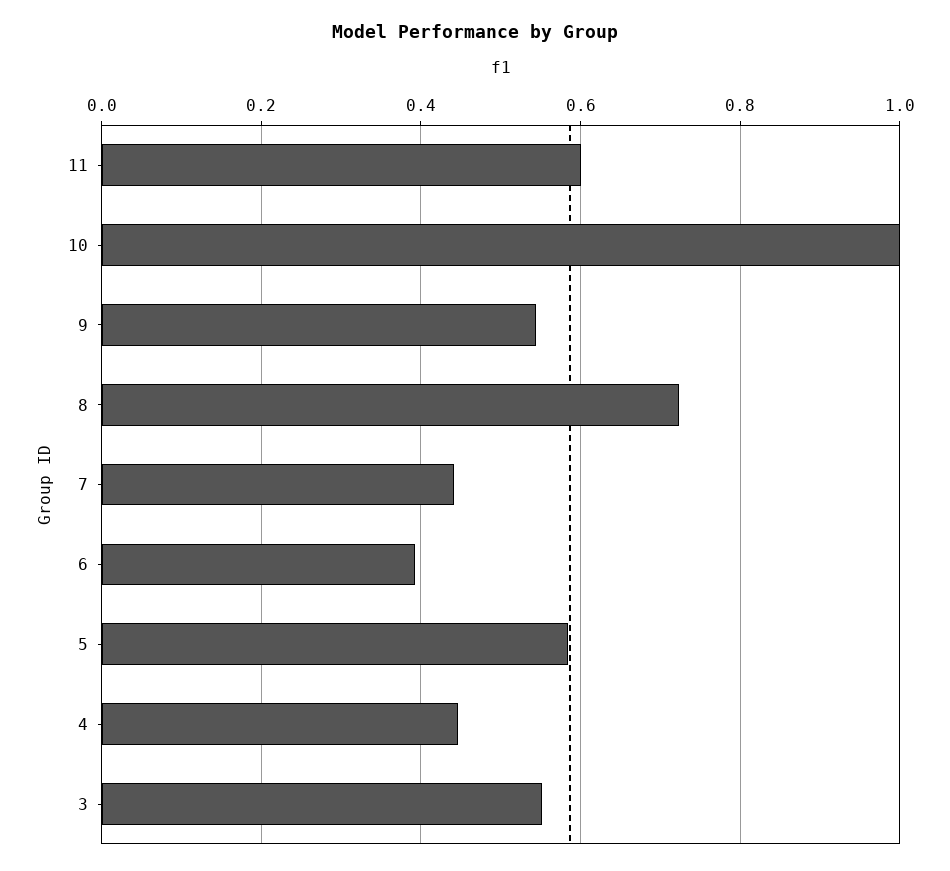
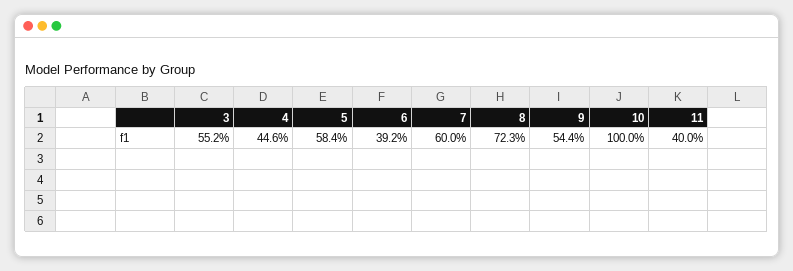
11: 0.6 -> 0.4
7: 0.44 -> 0.6

